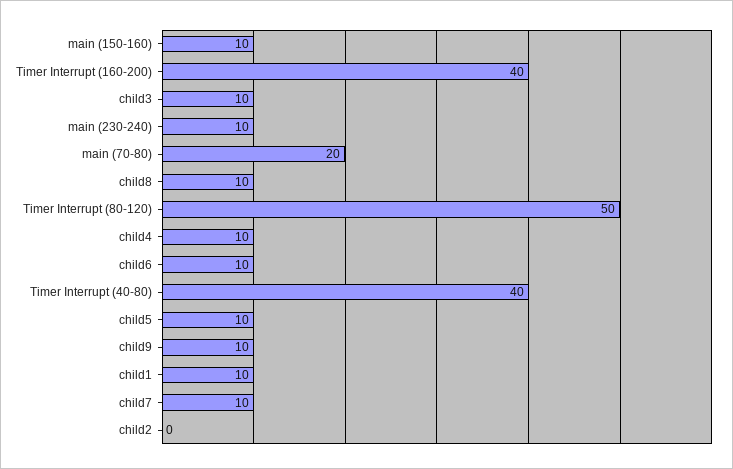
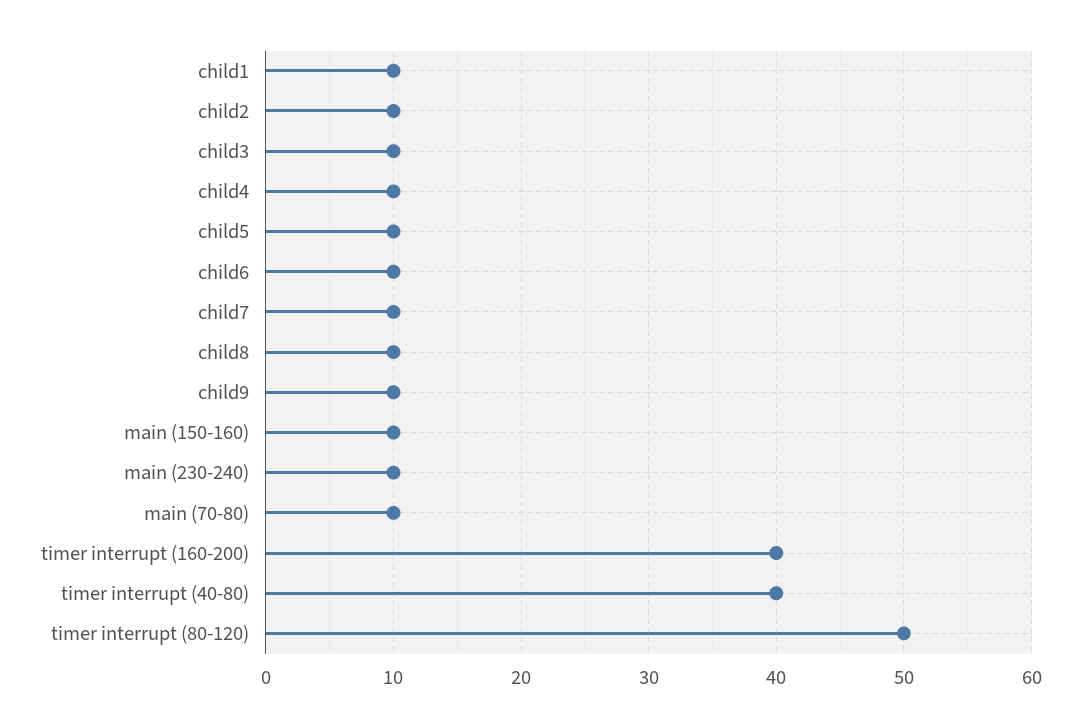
main (70-80): 20 -> 10
child2: 0 -> 10

